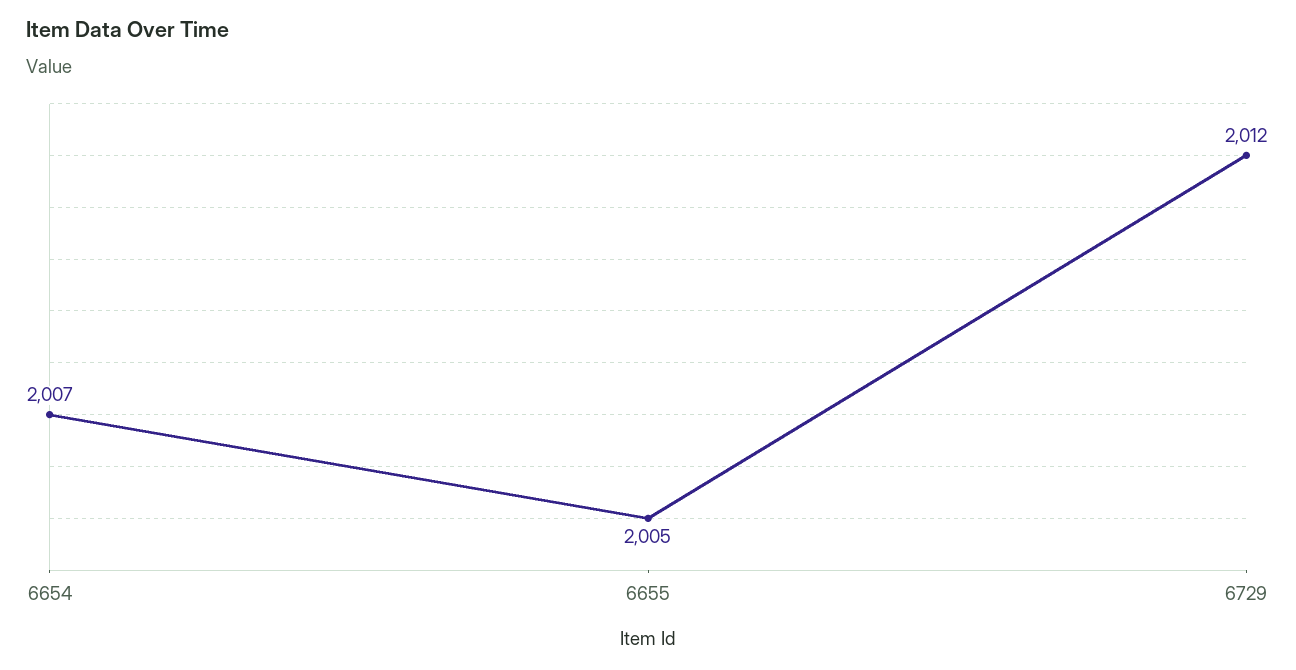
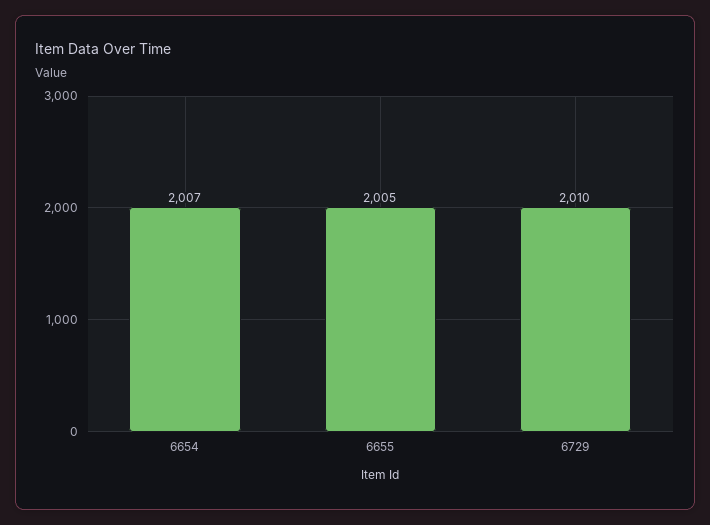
6729: 2012 -> 2010

